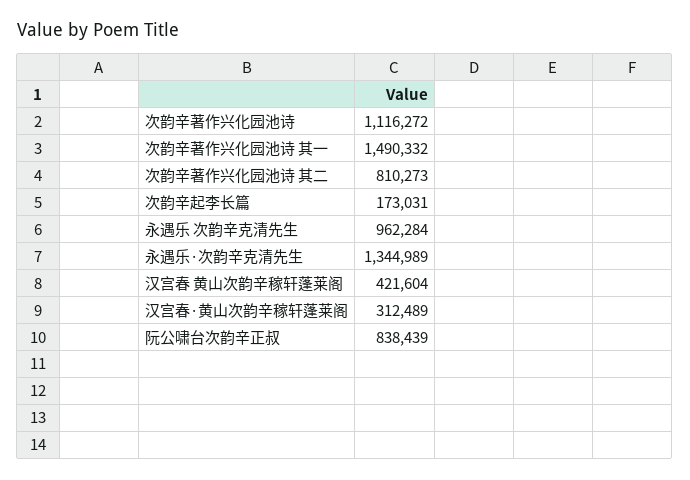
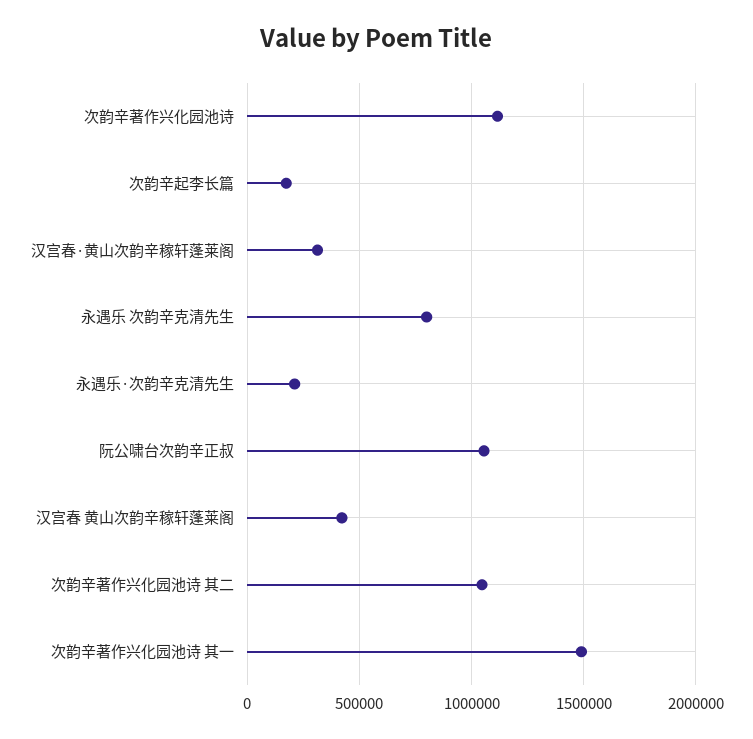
次韵辛著作兴化园池诗 其二: 810273 -> 1050000
永遇乐 次韵辛克清先生: 962284 -> 800000
永遇乐·次韵辛克清先生: 1344989 -> 200000
阮公啸台次韵辛正叔: 838439 -> 1050000

